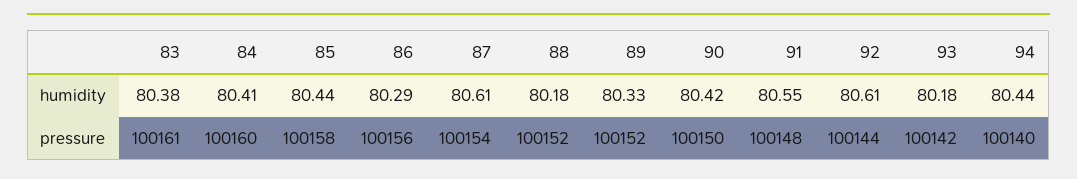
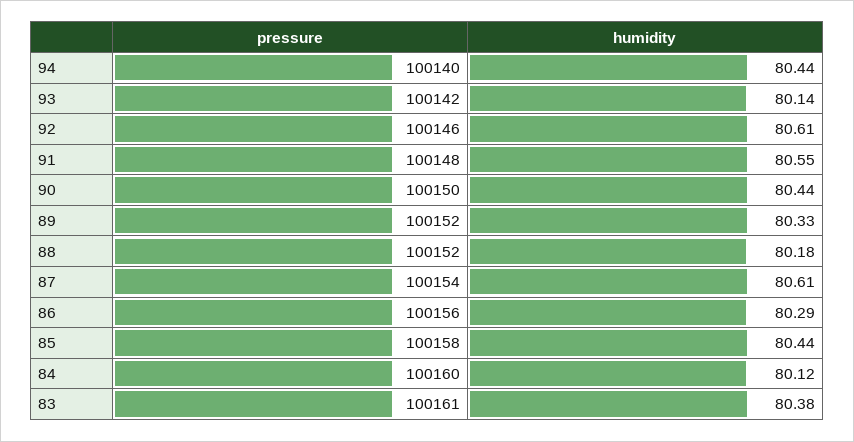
84, humidity: 80.41 -> 80.12
90, humidity: 80.42 -> 80.44
93, humidity: 80.18 -> 80.14
92, pressure: 100144 -> 100146

